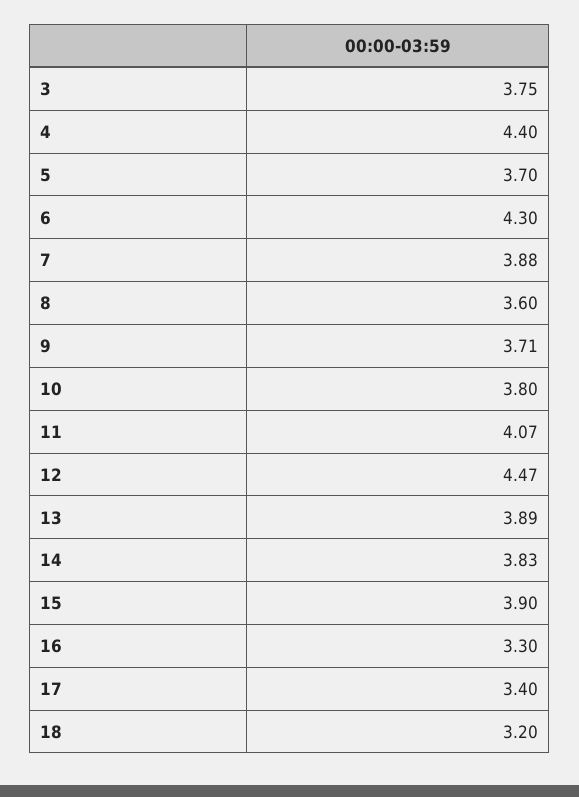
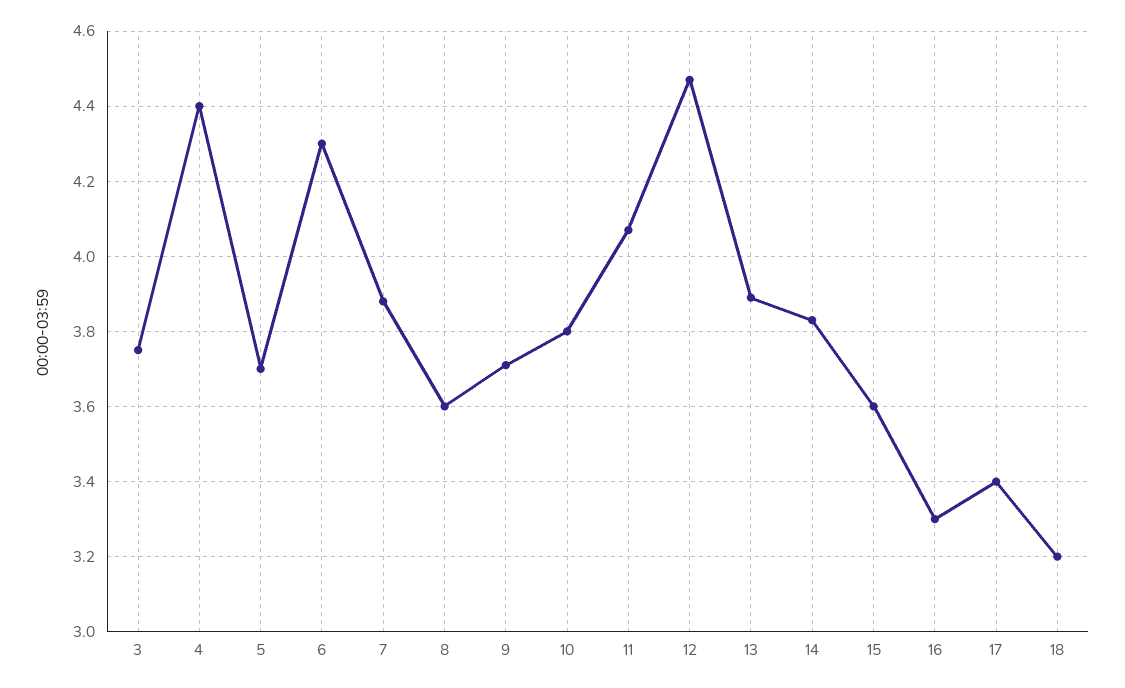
15: 3.9 -> 3.6

